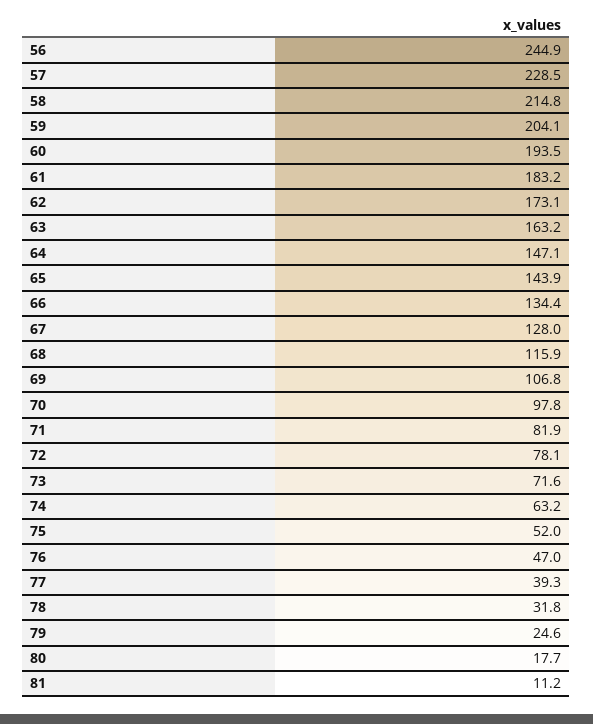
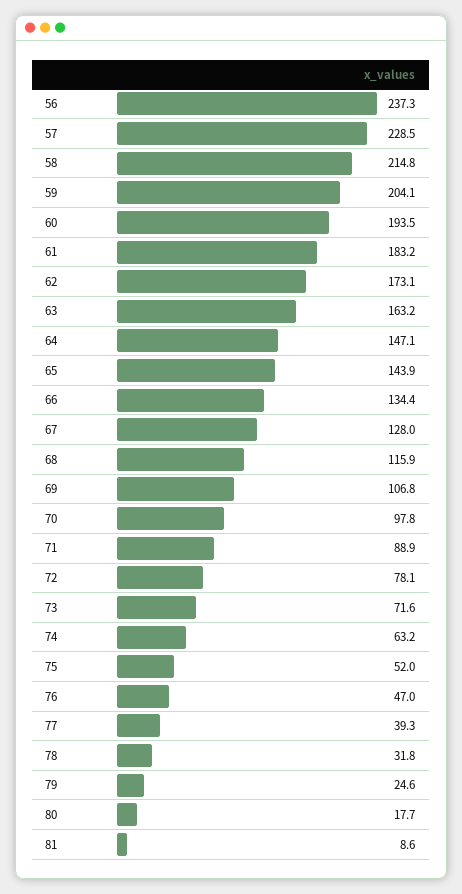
56: 244.9 -> 237.3
71: 81.9 -> 88.9
81: 11.2 -> 8.6

